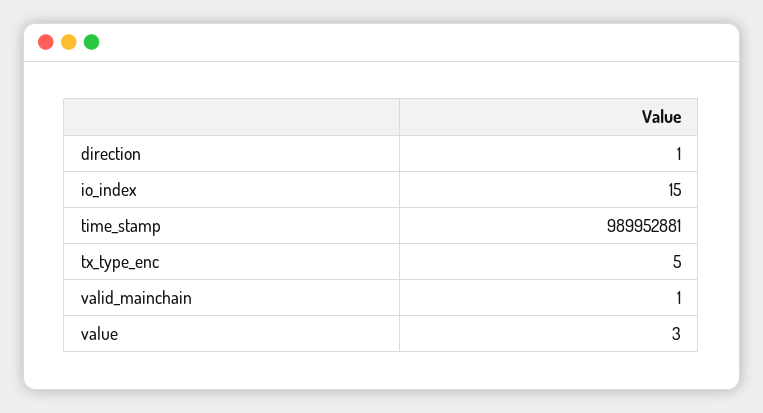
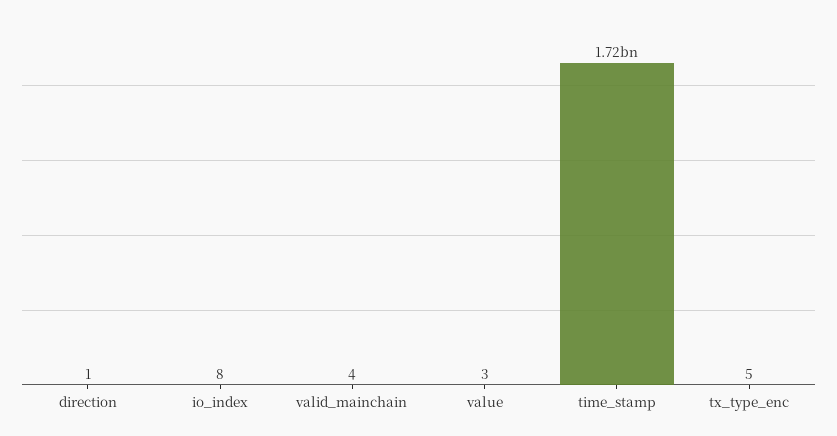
io_index: 15 -> 8
time_stamp: 989952881 -> 1720000000
valid_mainchain: 1 -> 4

